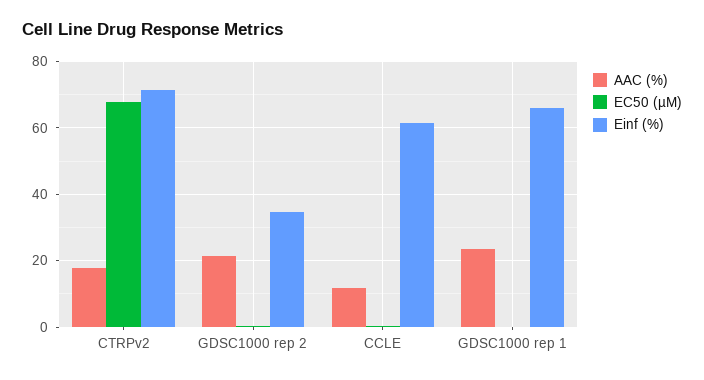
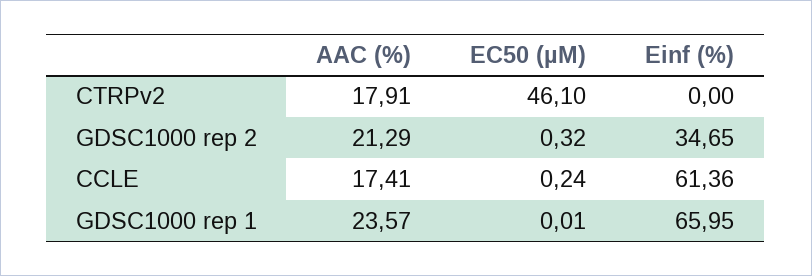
EC50 (µM), CTRPv2: 68 -> 46.1
Einf (%), CTRPv2: 72 -> 0
AAC (%), CCLE: 12 -> 17.41

